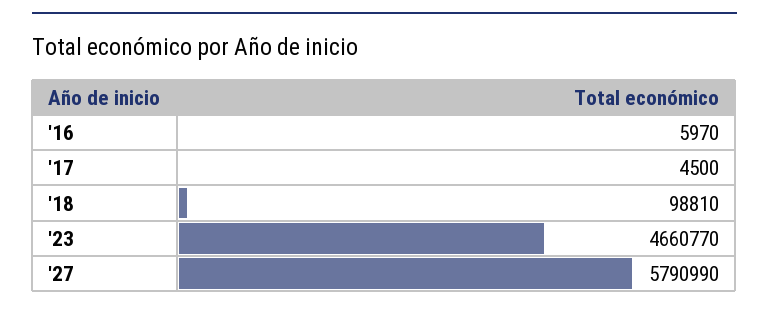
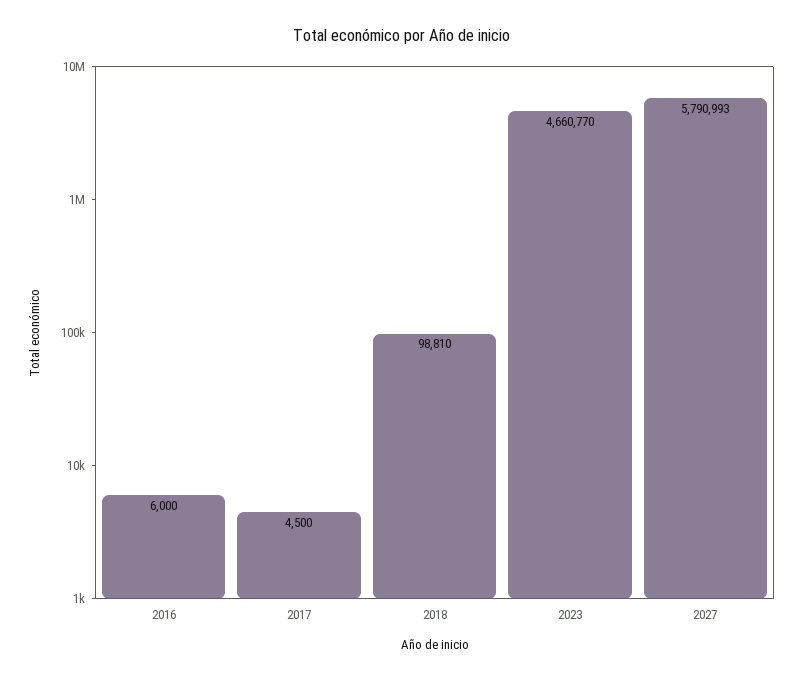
'16: 5970 -> 6000
'27: 5790990 -> 5790993

